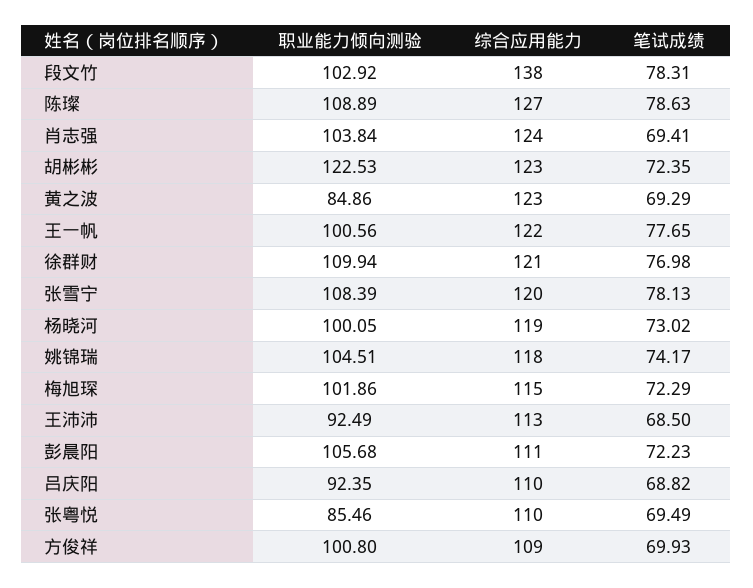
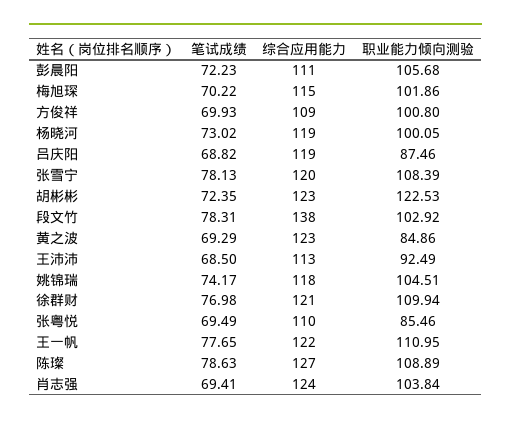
职业能力倾向测验, 王一帆: 100.56 -> 110.95
笔试成绩, 梅旭琛: 72.29 -> 70.22
职业能力倾向测验, 吕庆阳: 92.35 -> 87.46
综合应用能力, 吕庆阳: 110 -> 119

